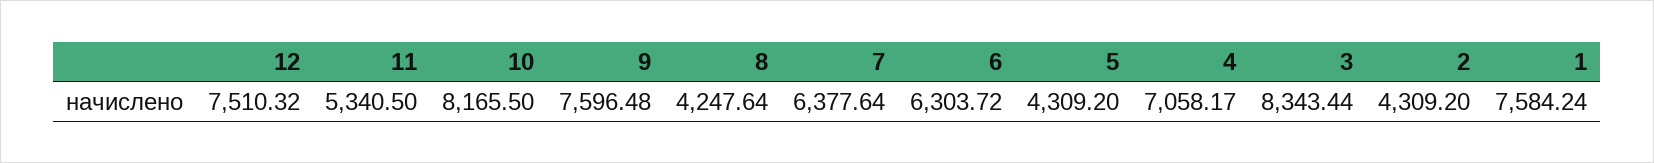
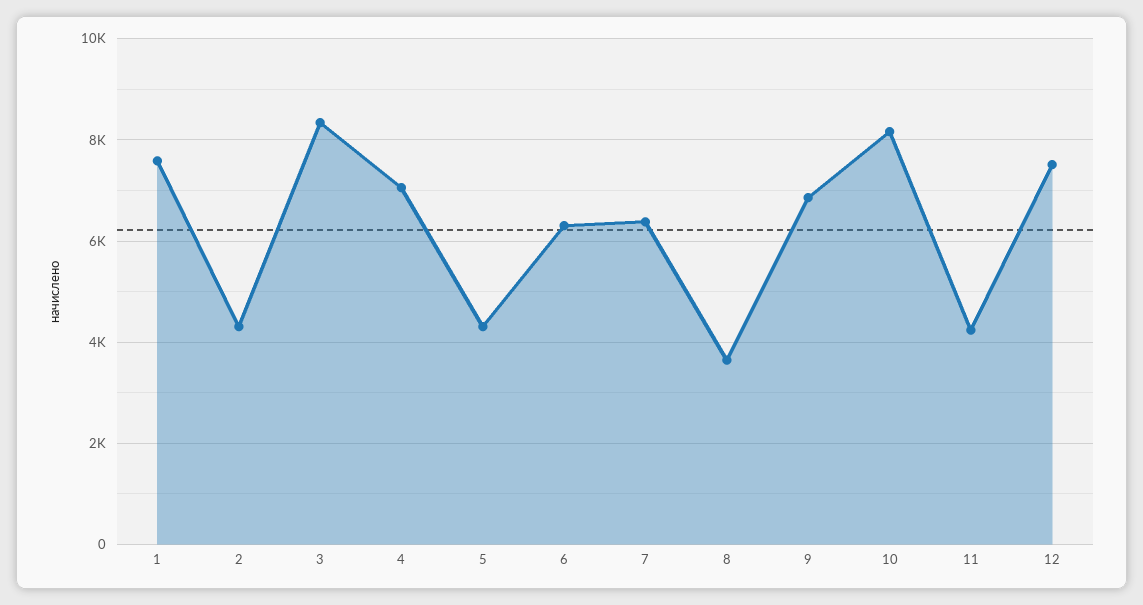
11: 5340.5 -> 4200
9: 7596.48 -> 6800
8: 4247.64 -> 3600

